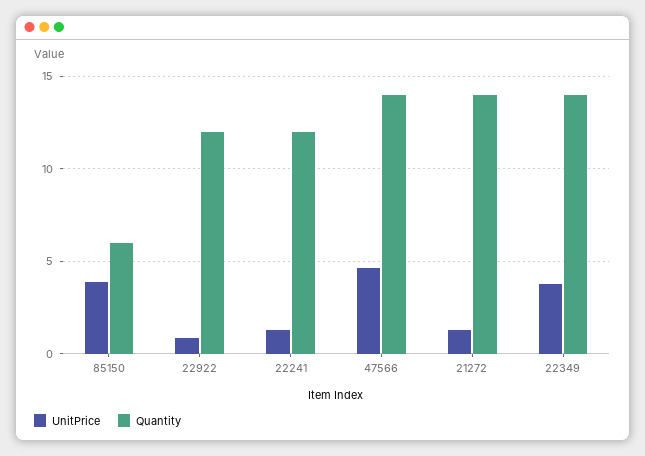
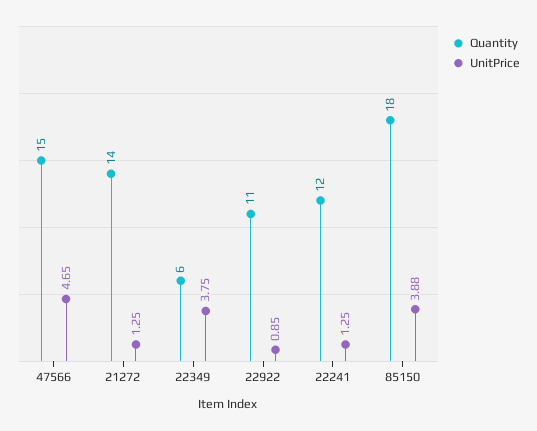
Quantity, 85150: 6 -> 18
Quantity, 22922: 12 -> 11
Quantity, 47566: 14 -> 15
Quantity, 22349: 14 -> 6

